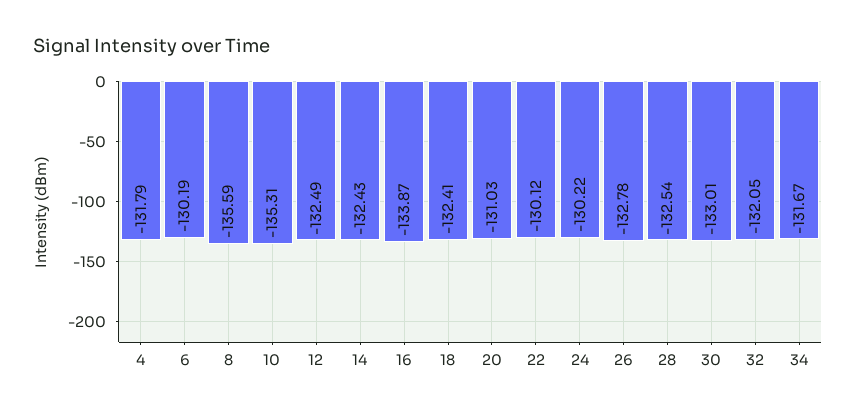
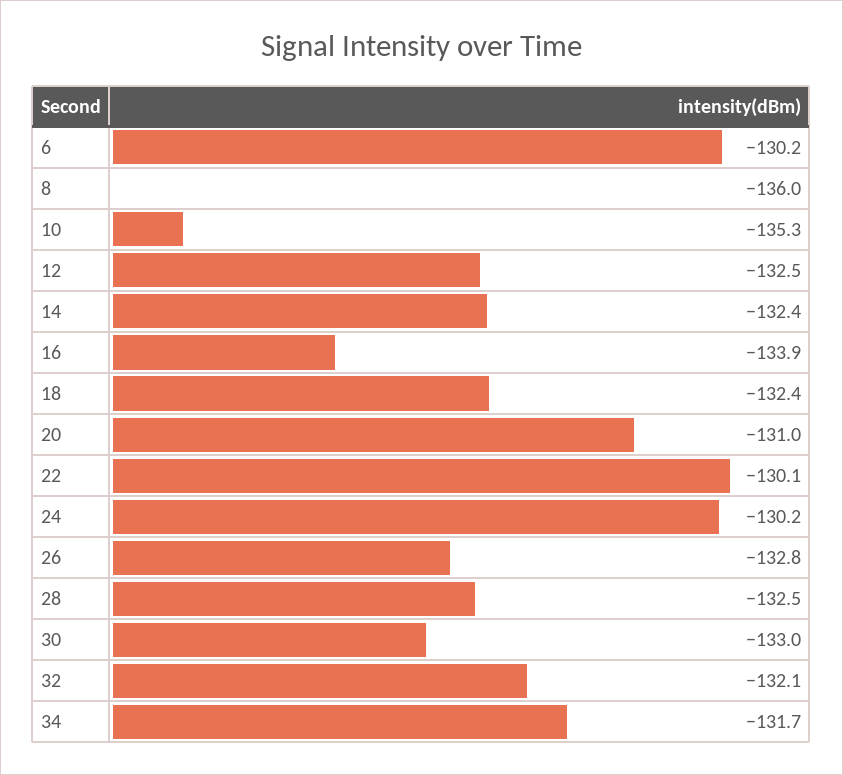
4: -131.79 -> none
8: -135.59 -> -136

